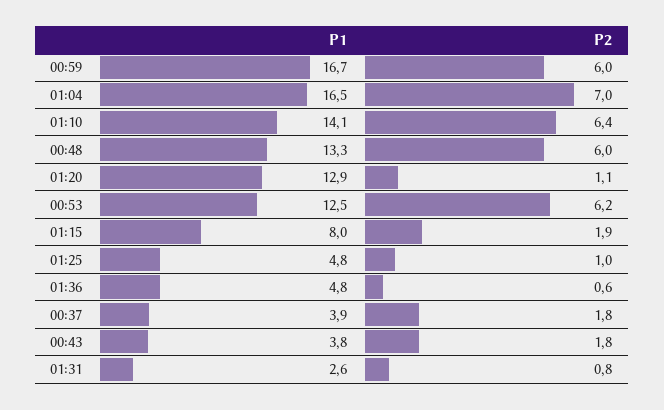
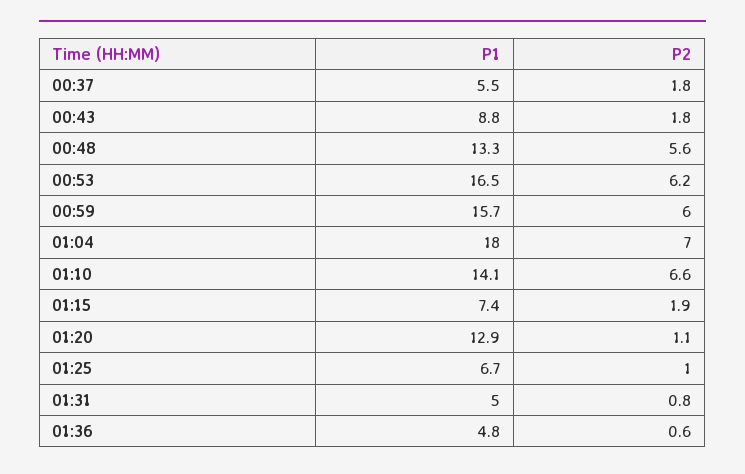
P1, 00:59: 16.7 -> 15.7
P1, 01:04: 16.5 -> 18
P2, 01:10: 6.4 -> 6.6
P2, 00:48: 6 -> 5.6
P1, 00:53: 12.5 -> 16.5
P1, 01:15: 8 -> 7.4
P1, 01:25: 4.8 -> 6.7
P1, 00:37: 3.9 -> 5.5
P1, 00:43: 3.8 -> 8.8
P1, 01:31: 2.6 -> 5

